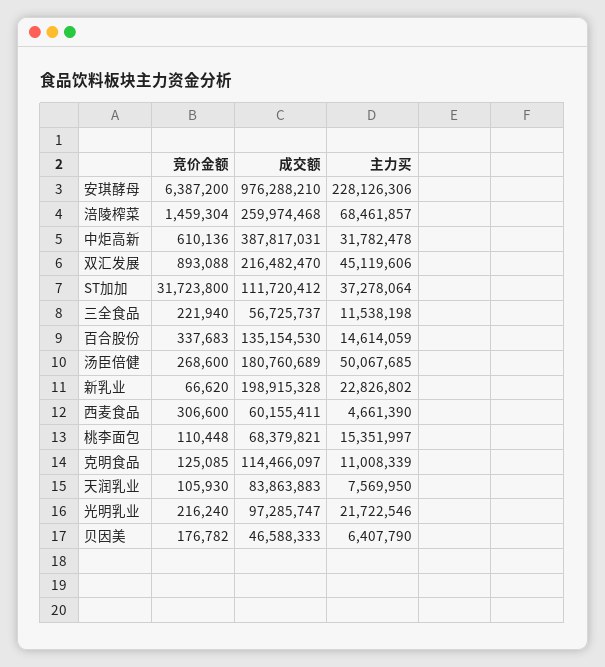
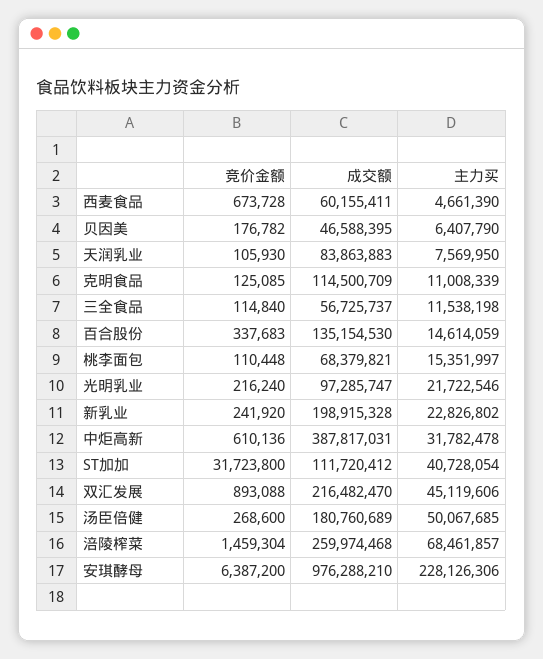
主力买, ST加加: 37278064 -> 40728054
竞价金额, 三全食品: 221940 -> 114840
竞价金额, 新乳业: 66620 -> 241920
竞价金额, 西麦食品: 306600 -> 673728
成交额, 克明食品: 114466097 -> 114500709
成交额, 贝因美: 46588333 -> 46588395

